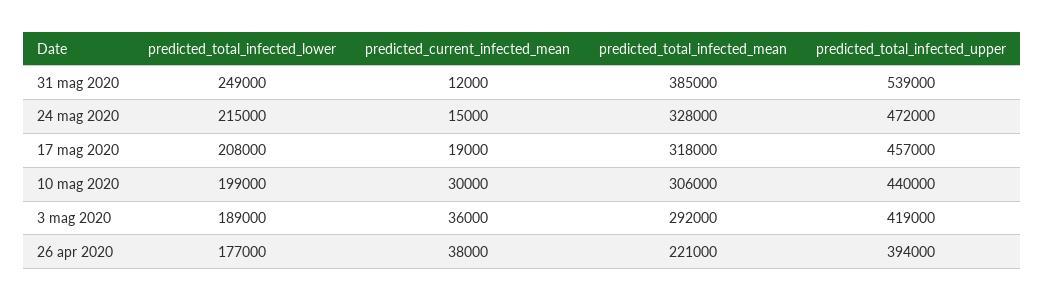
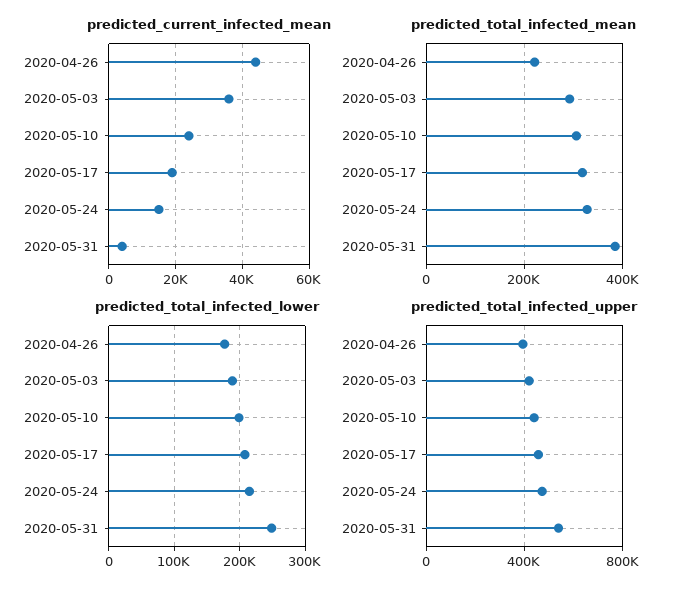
predicted_current_infected_mean, 31 mag 2020: 12000 -> 4000
predicted_current_infected_mean, 10 mag 2020: 30000 -> 24000
predicted_current_infected_mean, 26 apr 2020: 38000 -> 44000

